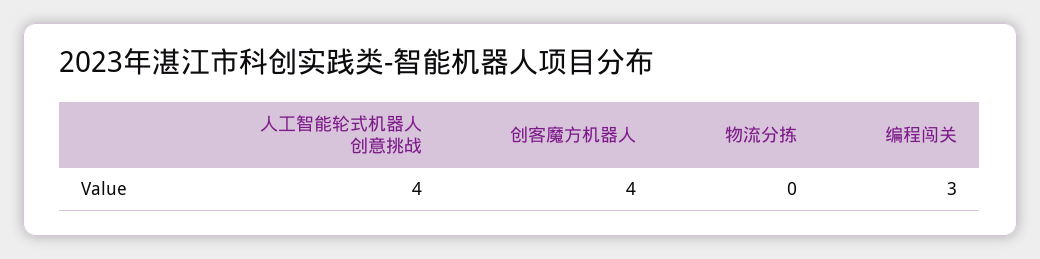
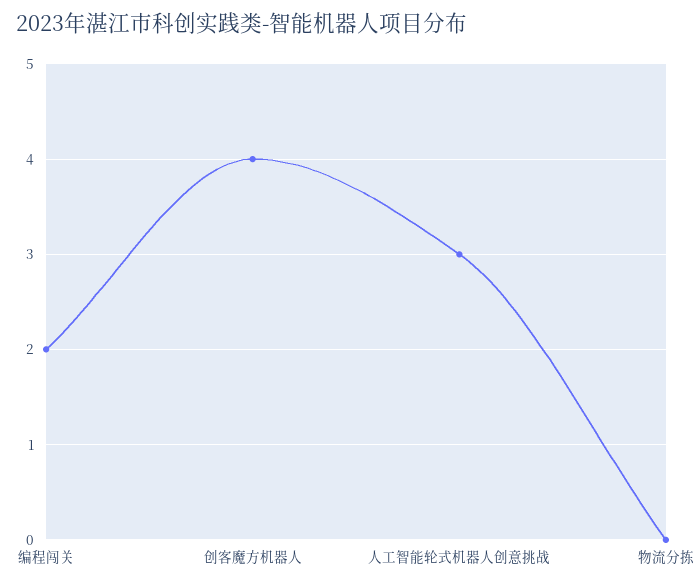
人工智能轮式机器人创意挑战: 4 -> 3
编程闯关: 3 -> 2

